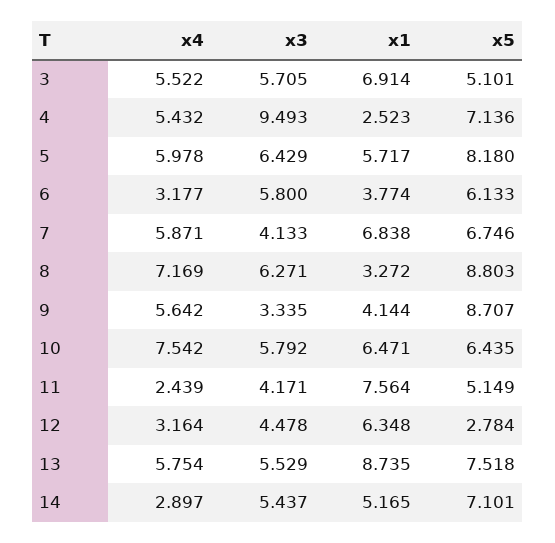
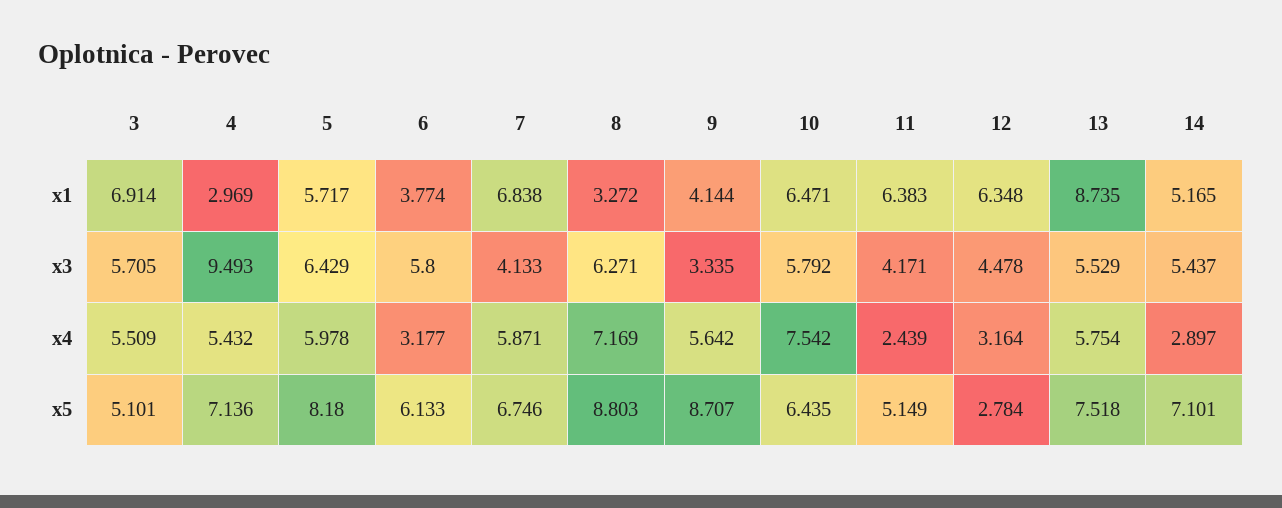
x4, 3: 5.522 -> 5.509
x1, 4: 2.523 -> 2.969
x1, 11: 7.564 -> 6.383

